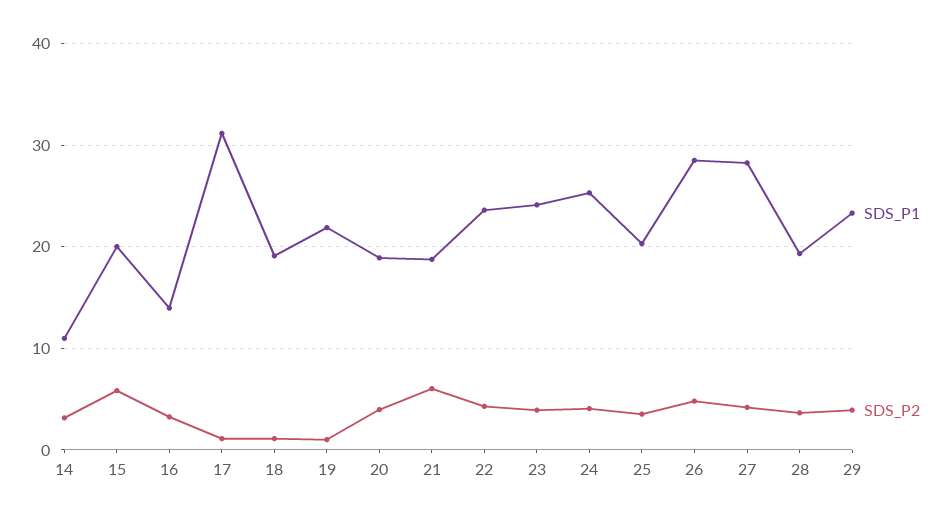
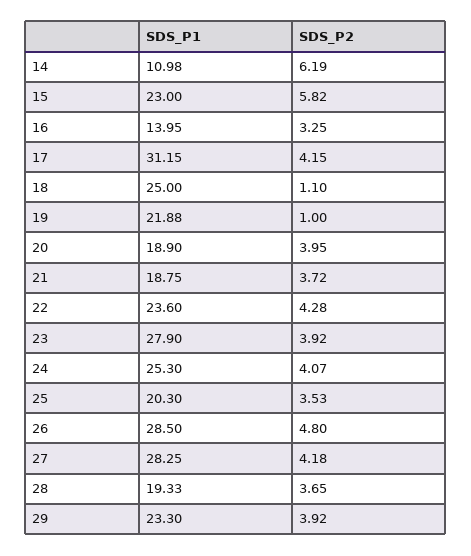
SDS_P2, 14: 3 -> 6.19
SDS_P1, 15: 20 -> 23
SDS_P2, 17: 1 -> 4.15
SDS_P1, 18: 19 -> 25
SDS_P2, 21: 6 -> 3.72
SDS_P1, 23: 24 -> 27.9

